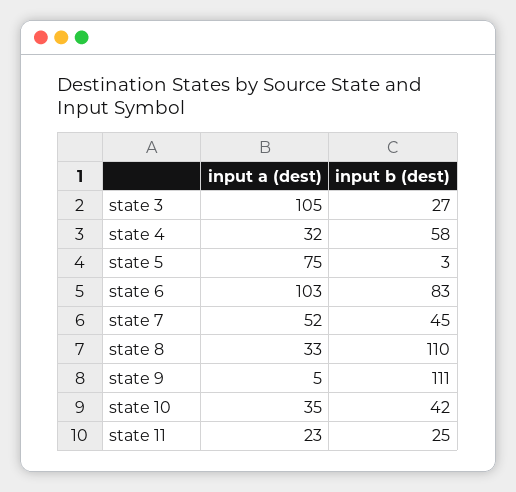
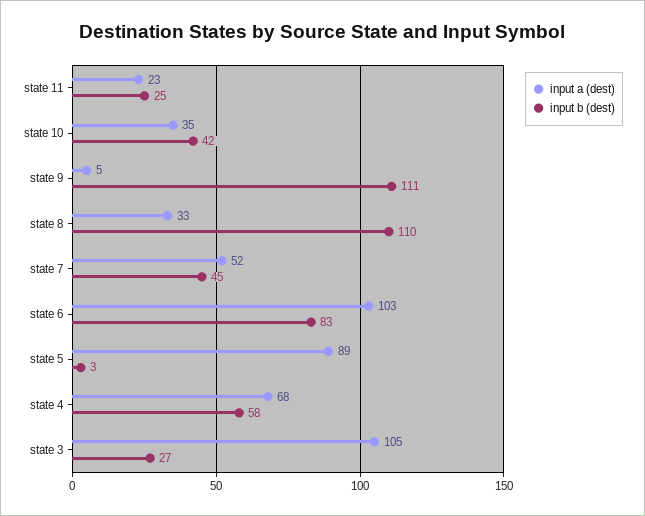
input a (dest), state 4: 32 -> 68
input a (dest), state 5: 75 -> 89

